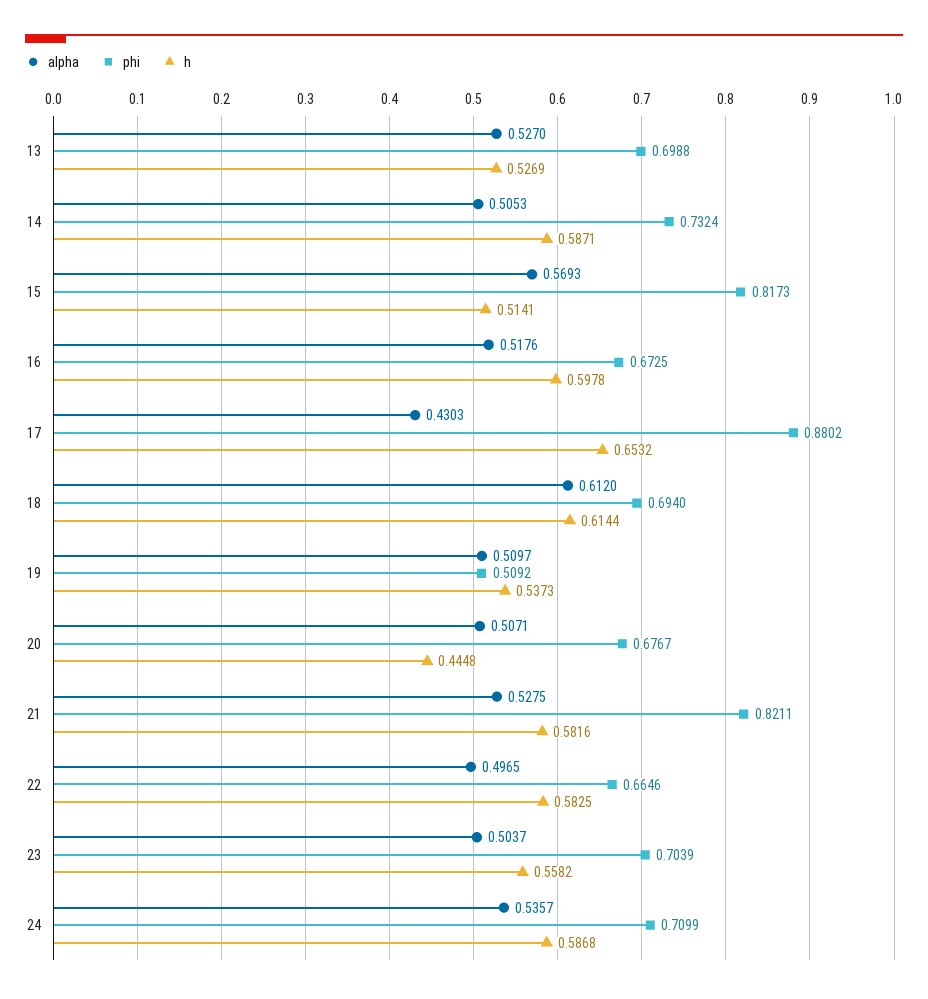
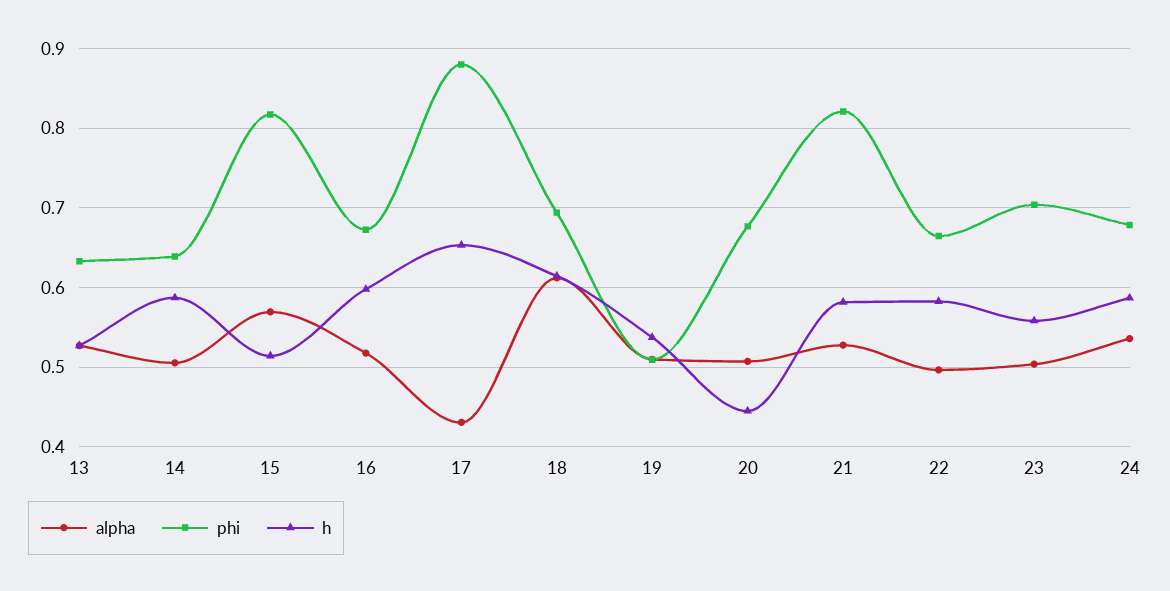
phi, 13: 0.6988 -> 0.63
phi, 14: 0.7324 -> 0.64
phi, 24: 0.7099 -> 0.68

